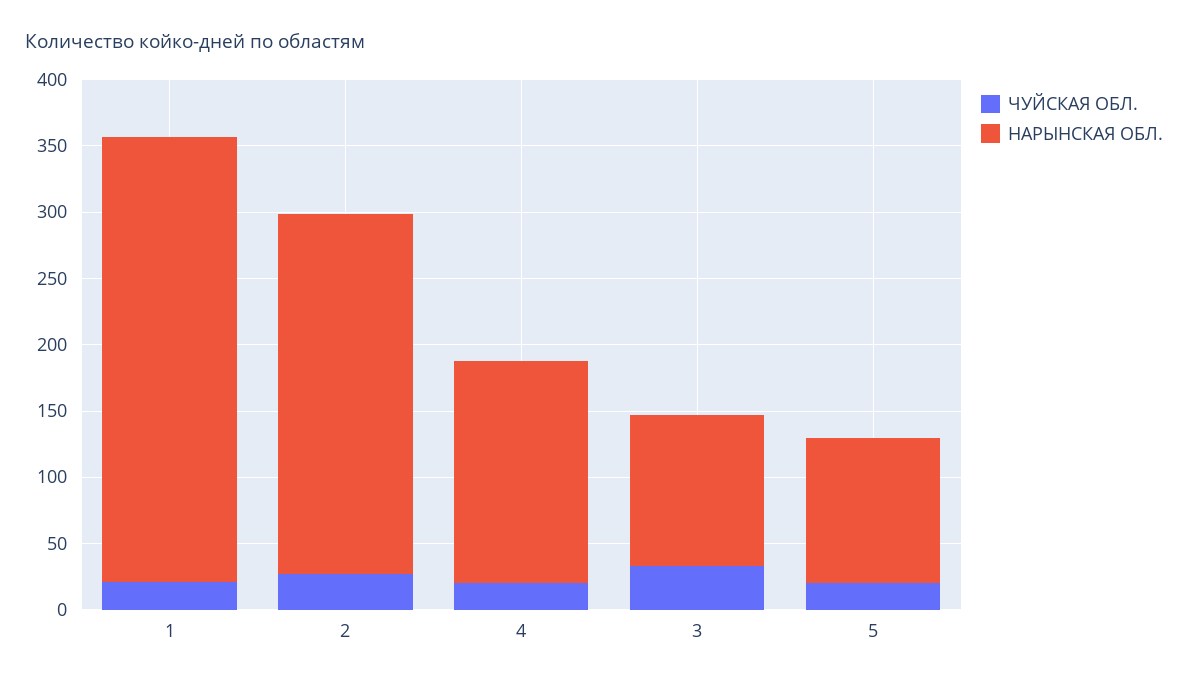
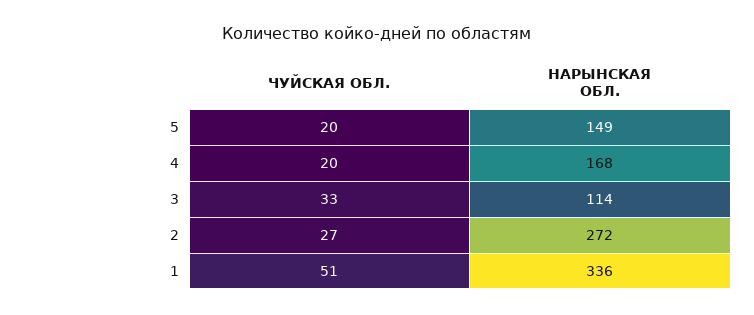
ЧУЙСКАЯ ОБЛ., 1: 20 -> 51
НАРЫНСКАЯ ОБЛ., 5: 110 -> 149

